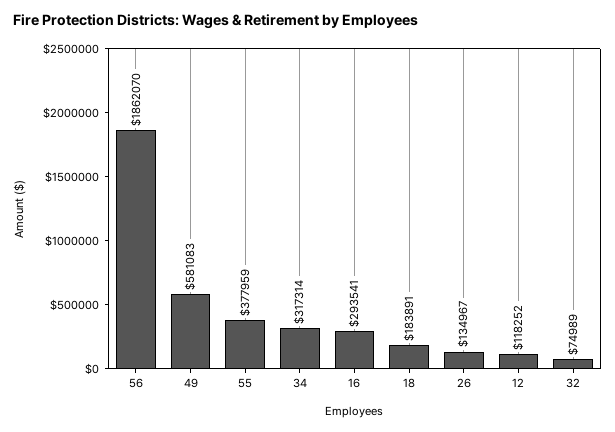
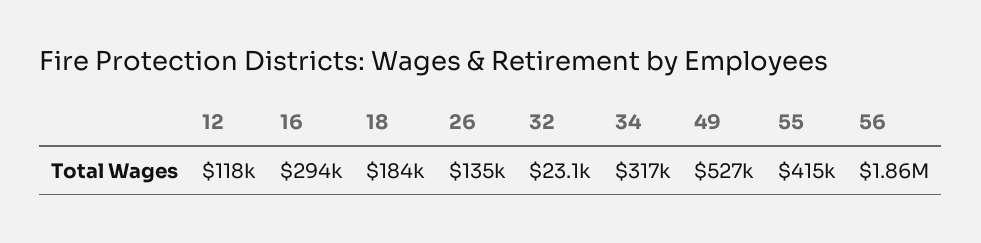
49: 581083 -> 527000
55: 377959 -> 415000
32: 74989 -> 23100

